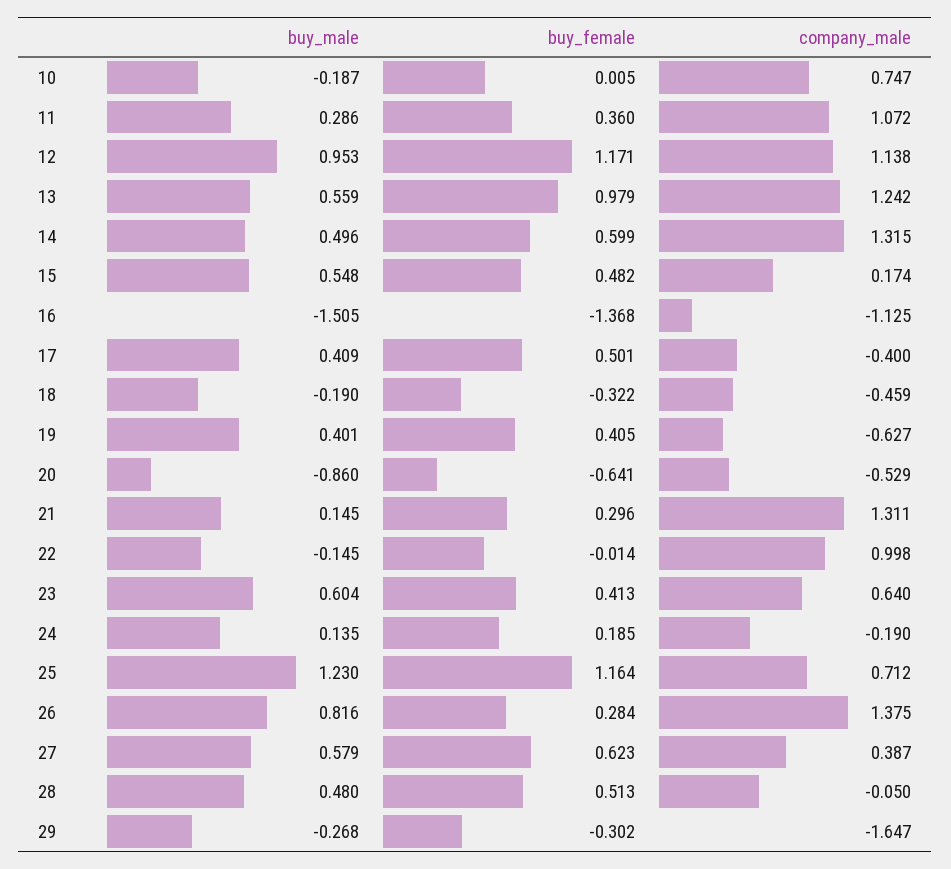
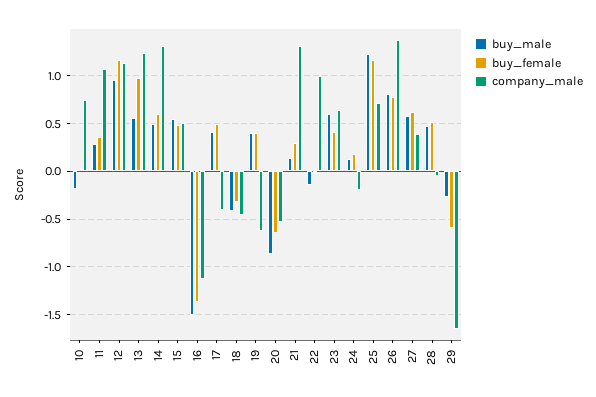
company_male, 15: 0.174 -> 0.5
buy_male, 18: -0.19 -> -0.4
buy_female, 26: 0.284 -> 0.8
buy_female, 29: -0.302 -> -0.6

